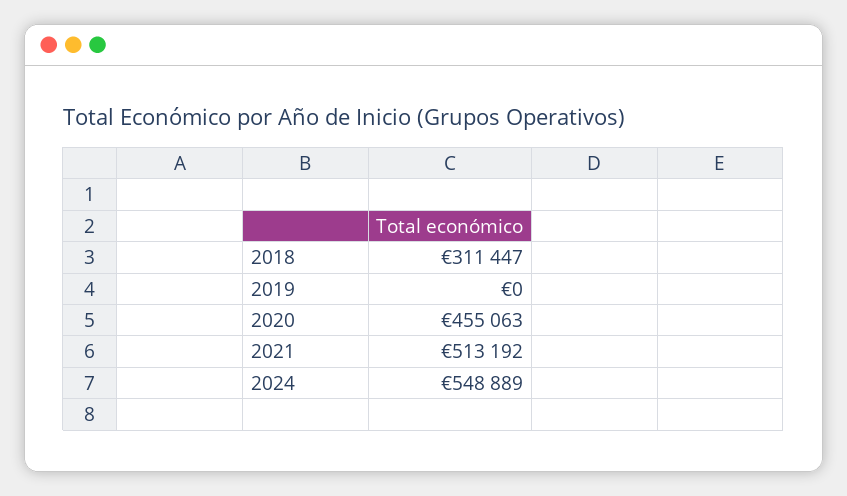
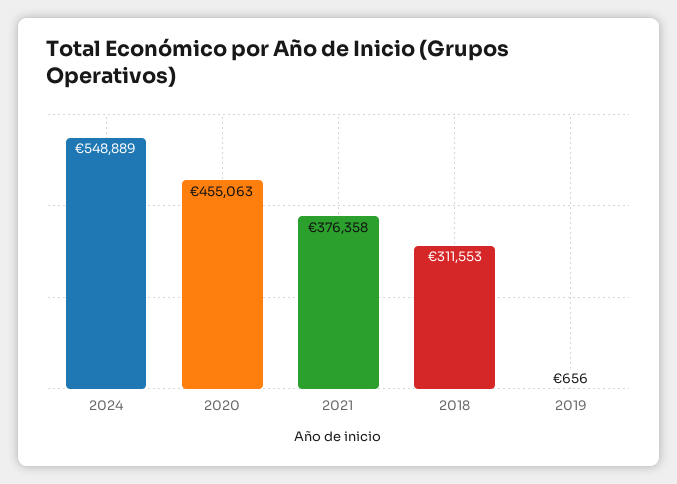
2018: 311447 -> 311553
2019: 0 -> 656
2021: 513192 -> 376358

